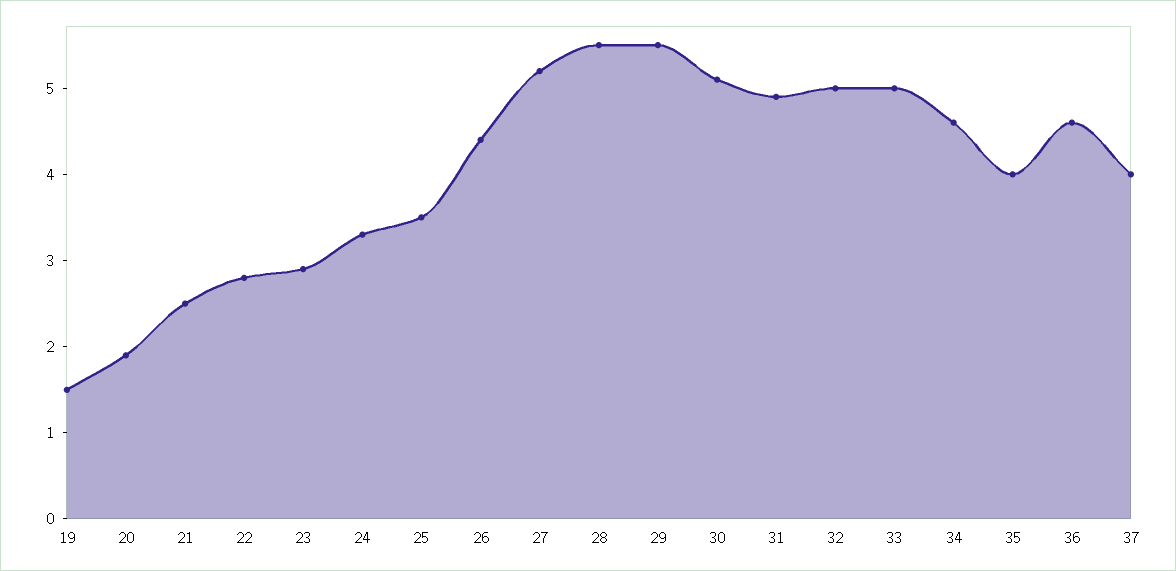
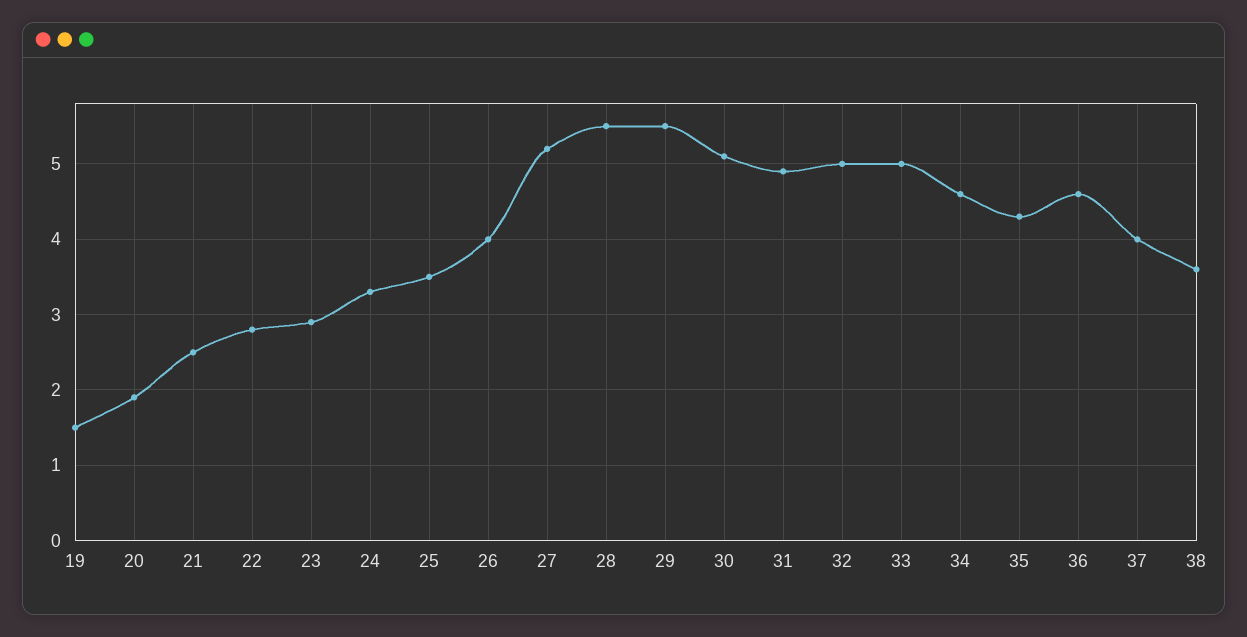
26: 4.4 -> 4
35: 4 -> 4.3
38: none -> 3.6

